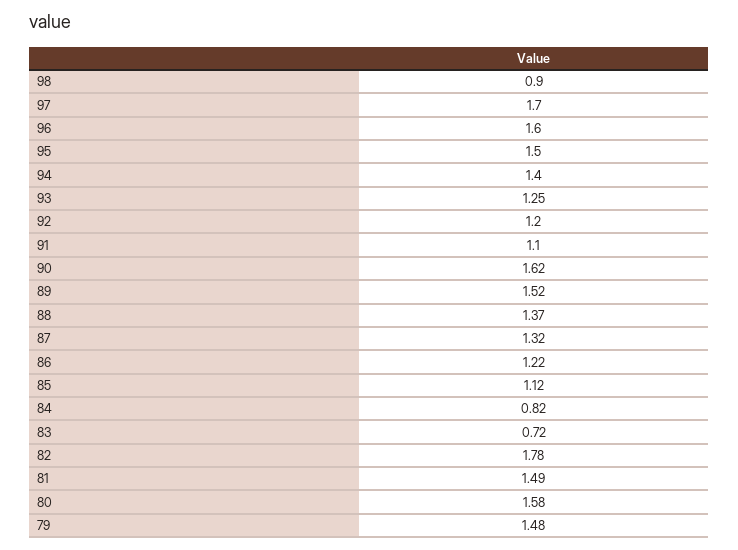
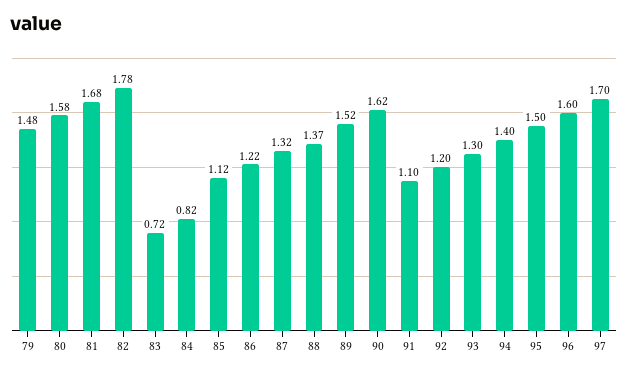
98: 0.9 -> none
93: 1.25 -> 1.3
81: 1.49 -> 1.68

